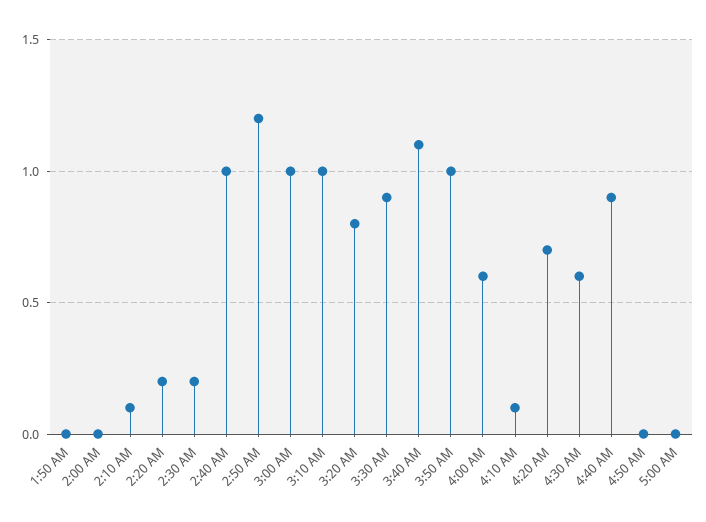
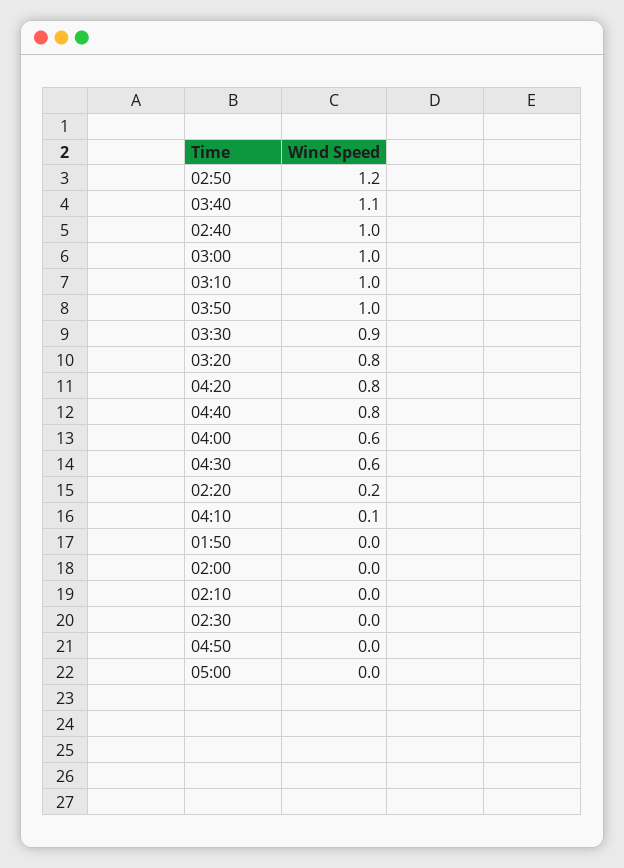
2:10 AM: 0.1 -> 0
2:30 AM: 0.2 -> 0
4:20 AM: 0.7 -> 0.8
4:40 AM: 0.9 -> 0.8

